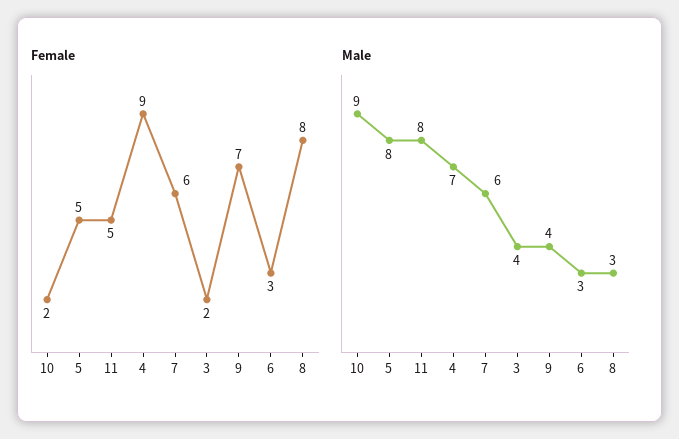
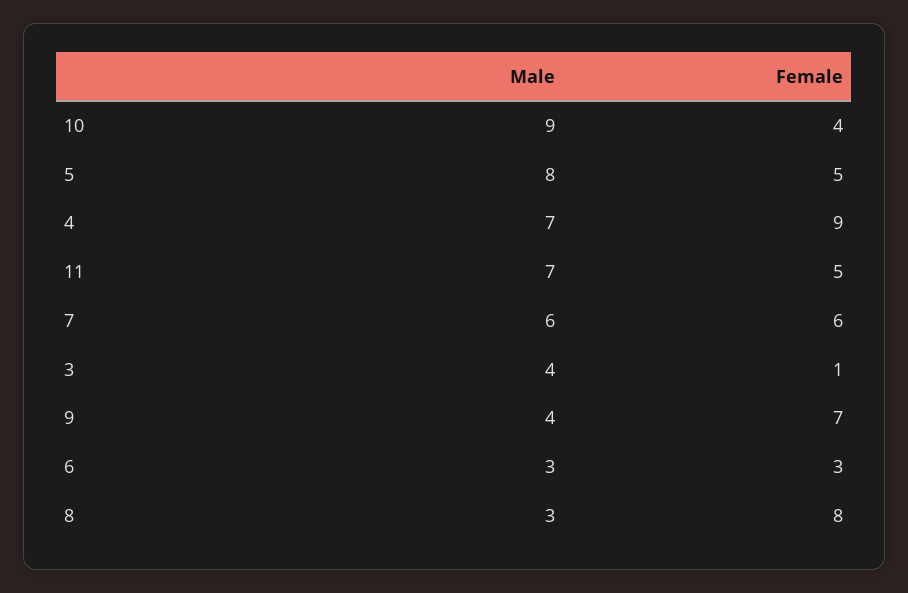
Female, 10: 2 -> 4
Female, 3: 2 -> 1
Male, 11: 8 -> 7

